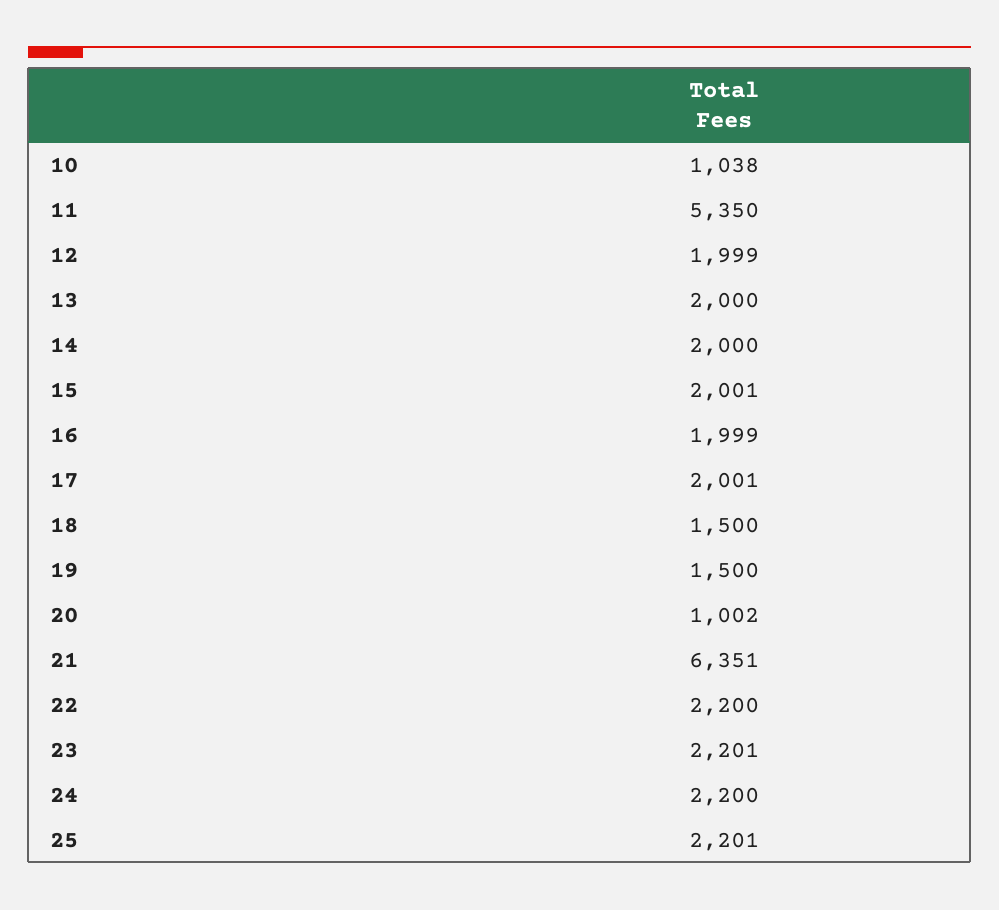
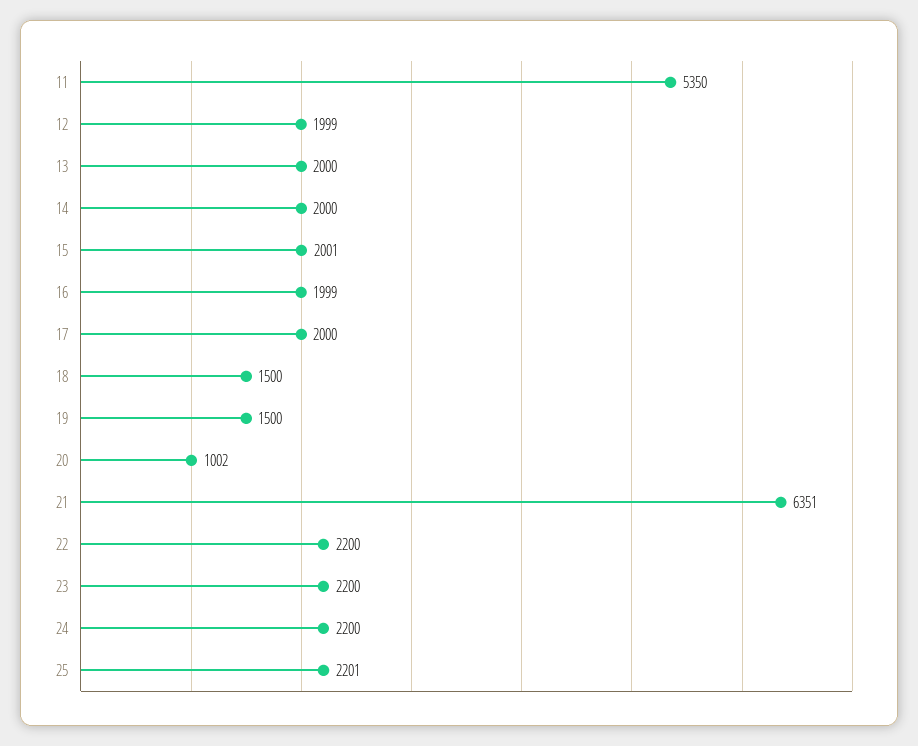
10: 1038 -> none
17: 2001 -> 2000
23: 2201 -> 2200

